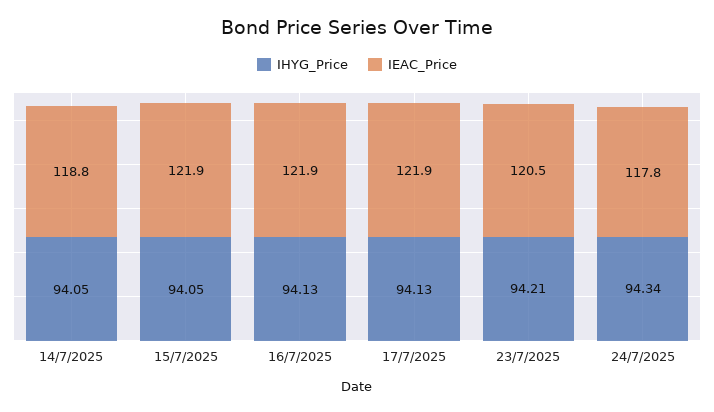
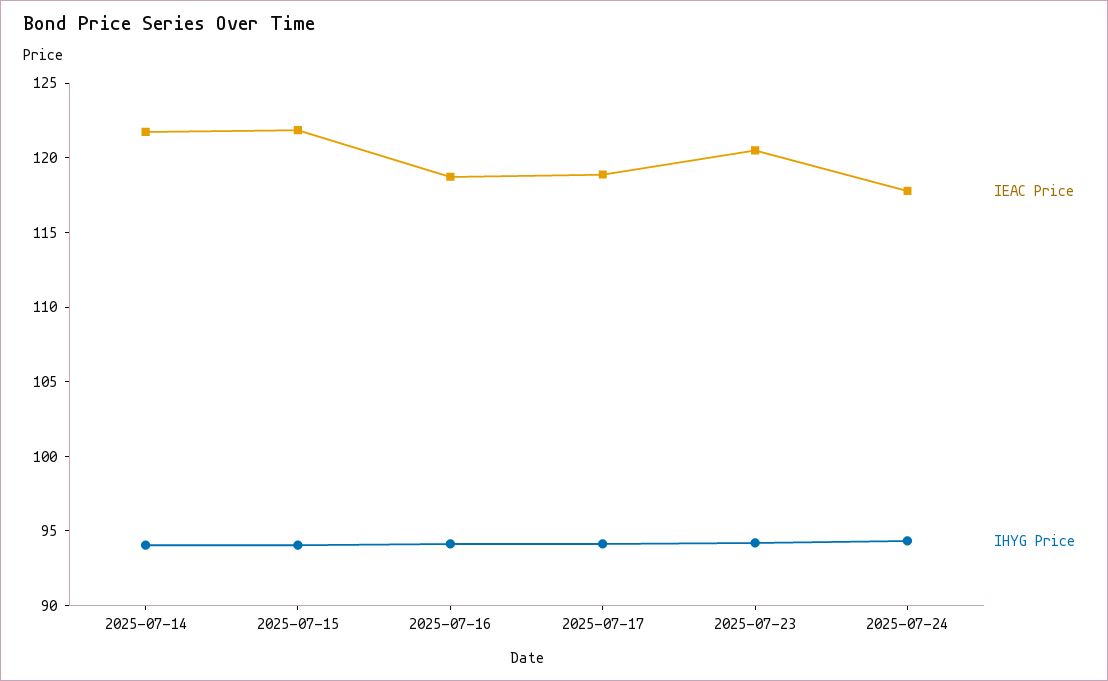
IEAC_Price, 14/7/2025: 118.8 -> 122
IEAC_Price, 16/7/2025: 121.9 -> 119
IEAC_Price, 17/7/2025: 121.9 -> 119

